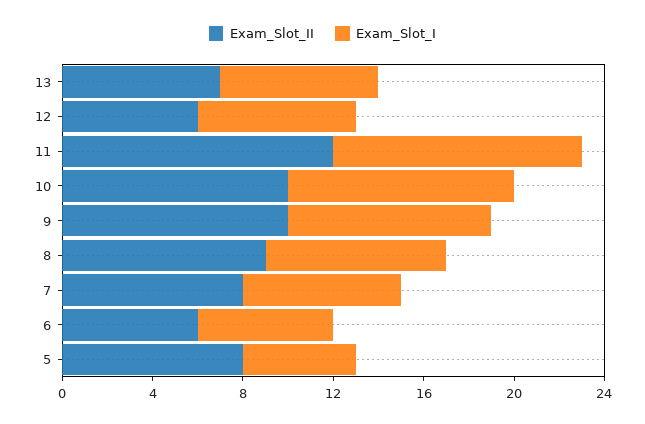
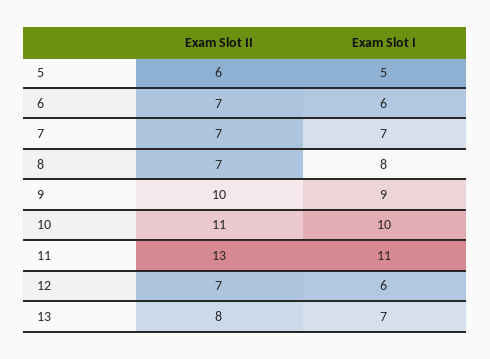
Exam_Slot_II, 13: 7 -> 8
Exam_Slot_II, 12: 6 -> 7
Exam_Slot_I, 12: 7 -> 6
Exam_Slot_II, 11: 12 -> 13
Exam_Slot_II, 10: 10 -> 11
Exam_Slot_II, 8: 9 -> 7
Exam_Slot_II, 7: 8 -> 7
Exam_Slot_II, 6: 6 -> 7
Exam_Slot_II, 5: 8 -> 6

